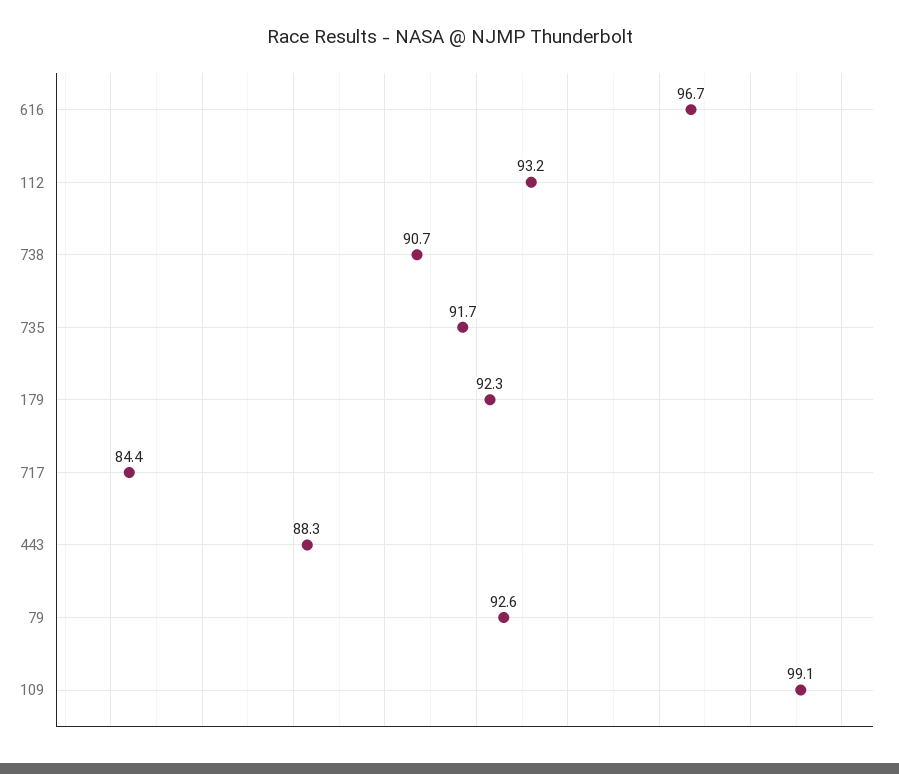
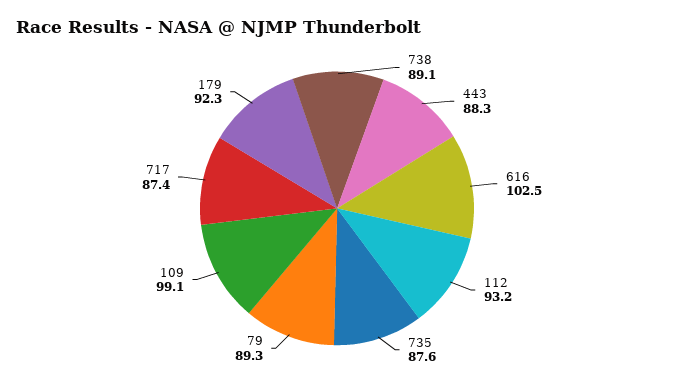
616: 96.7 -> 102.5
738: 90.7 -> 89.1
735: 91.7 -> 87.6
717: 84.4 -> 87.4
79: 92.6 -> 89.3

